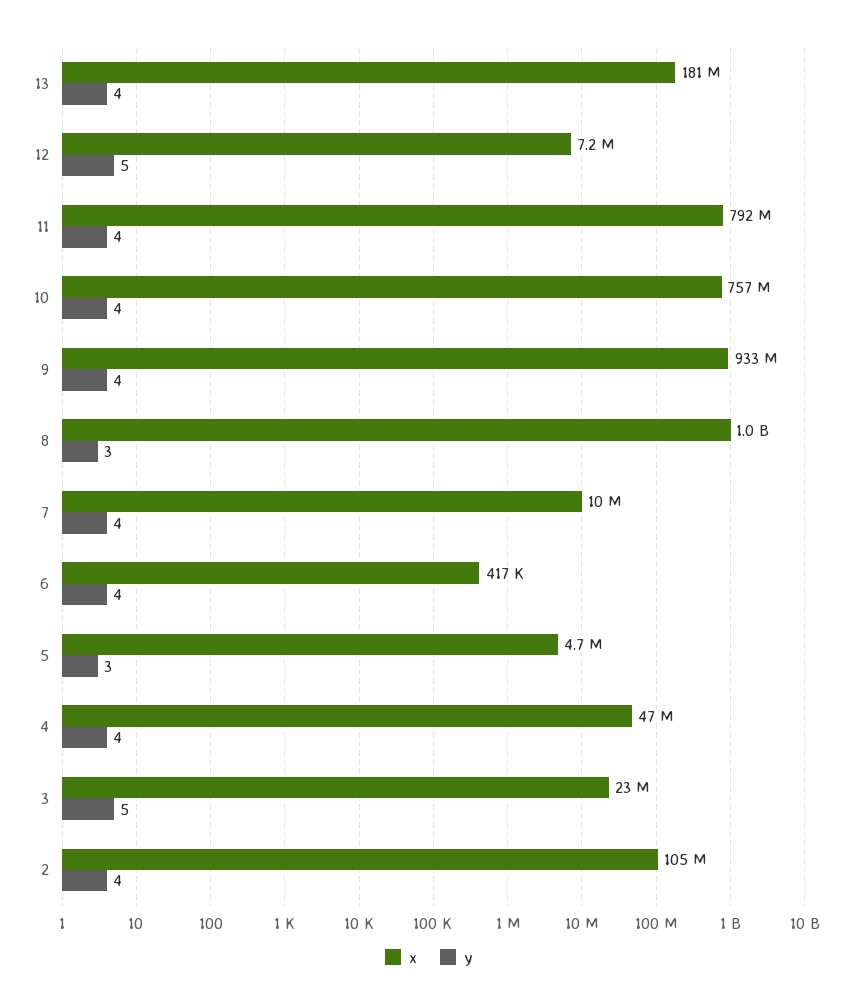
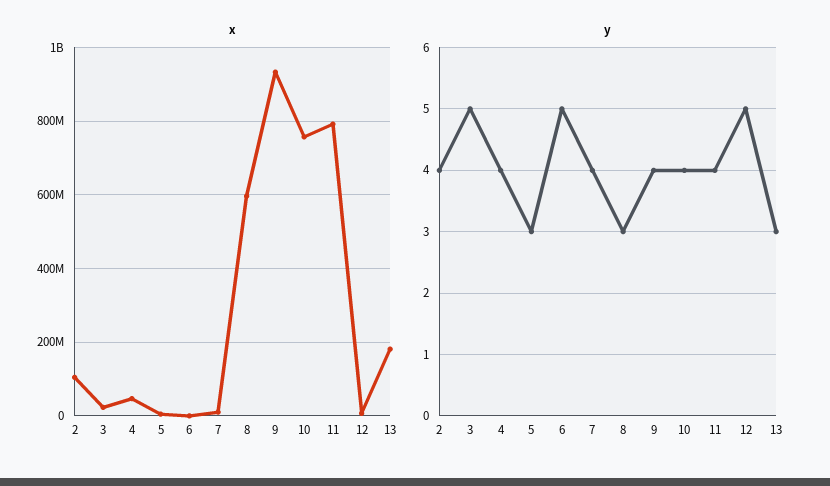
y, 13: 4 -> 3
x, 8: 1000000000 -> 600000000
y, 6: 4 -> 5

